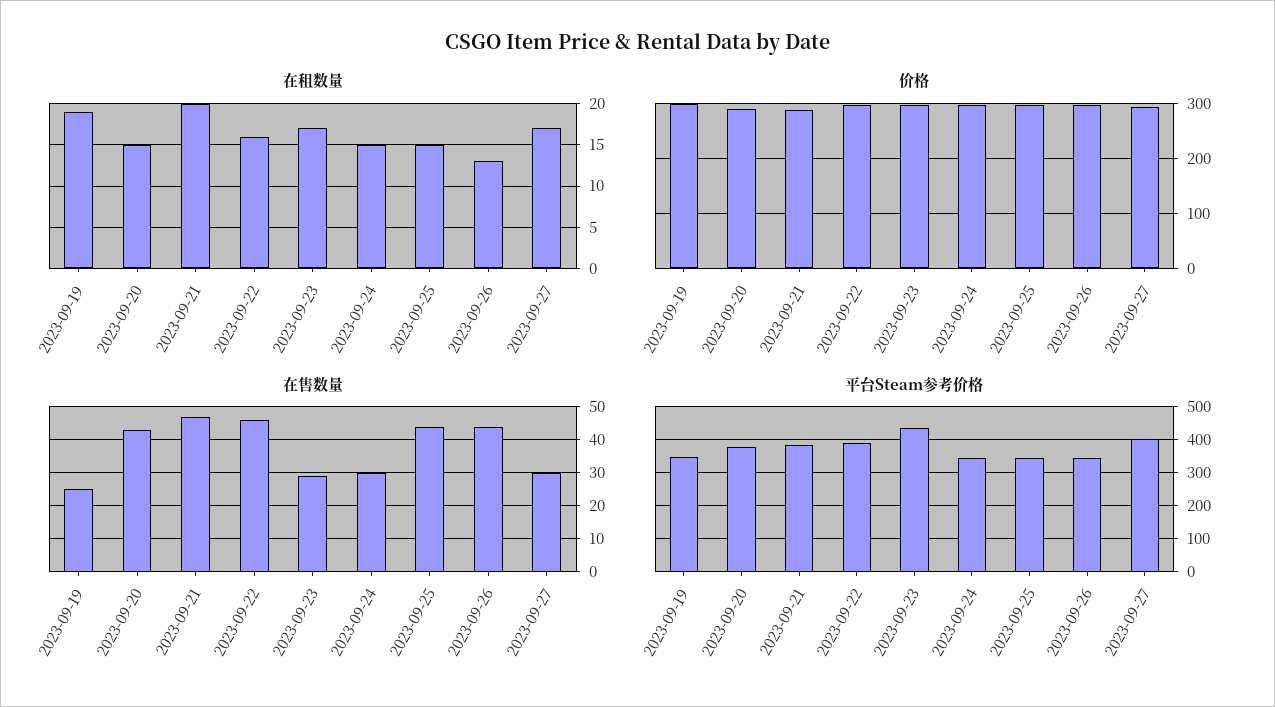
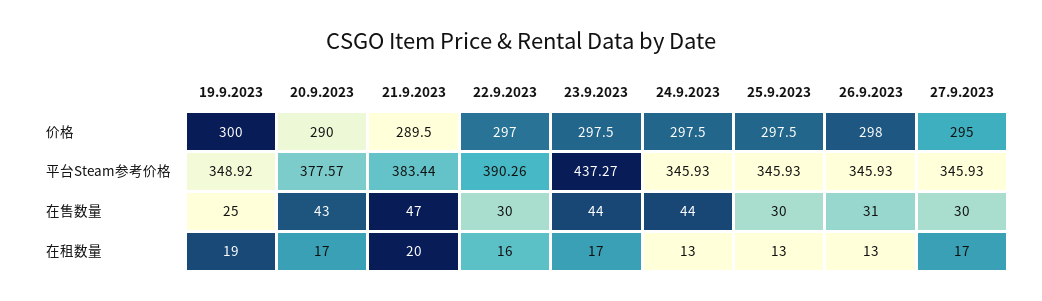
在租数量, 2023-09-20: 15 -> 17
在租数量, 2023-09-24: 15 -> 13
在租数量, 2023-09-25: 15 -> 13
在售数量, 2023-09-22: 45 -> 30
在售数量, 2023-09-23: 30 -> 44
在售数量, 2023-09-24: 30 -> 44
在售数量, 2023-09-25: 45 -> 30
在售数量, 2023-09-26: 45 -> 31
平台Steam参考价格, 2023-09-27: 400 -> 345.93

